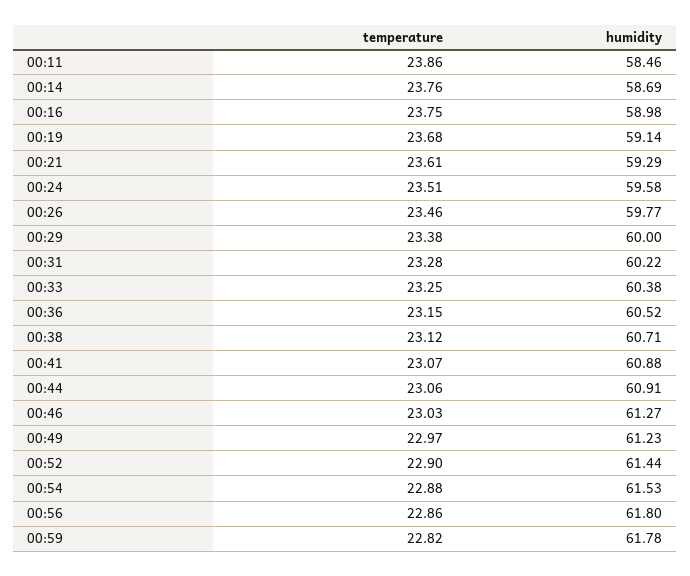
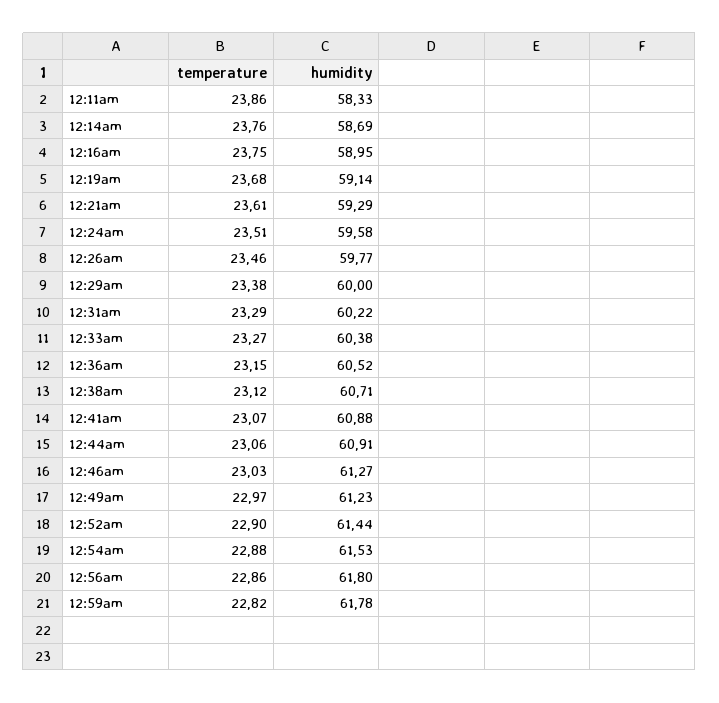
humidity, 00:11: 58.46 -> 58.33
humidity, 00:16: 58.98 -> 58.95
temperature, 00:31: 23.28 -> 23.29
temperature, 00:33: 23.25 -> 23.27

